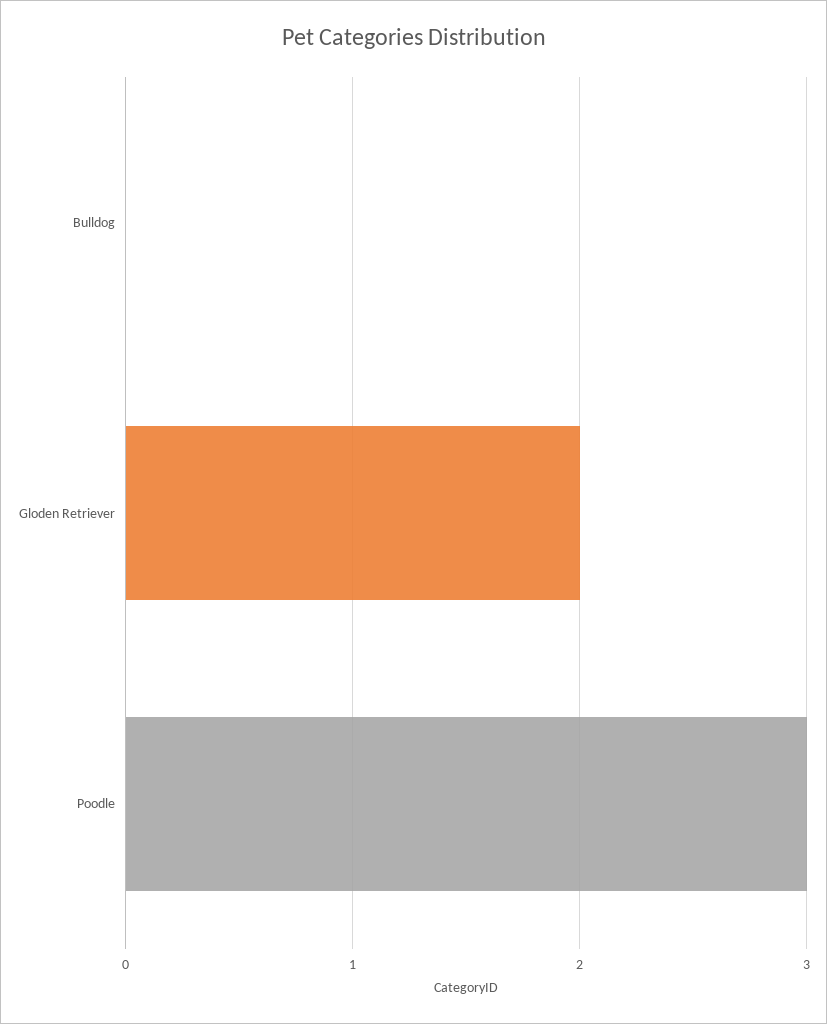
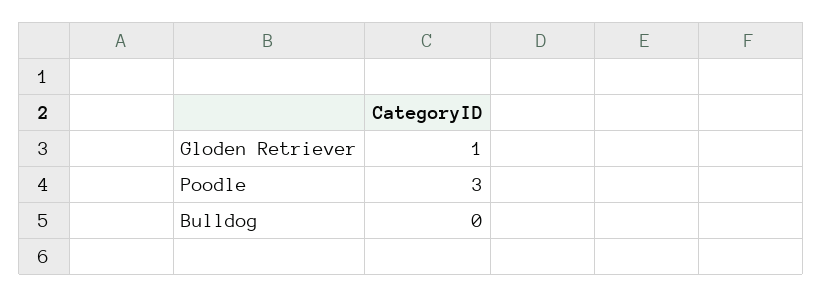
Gloden Retriever: 2 -> 1

